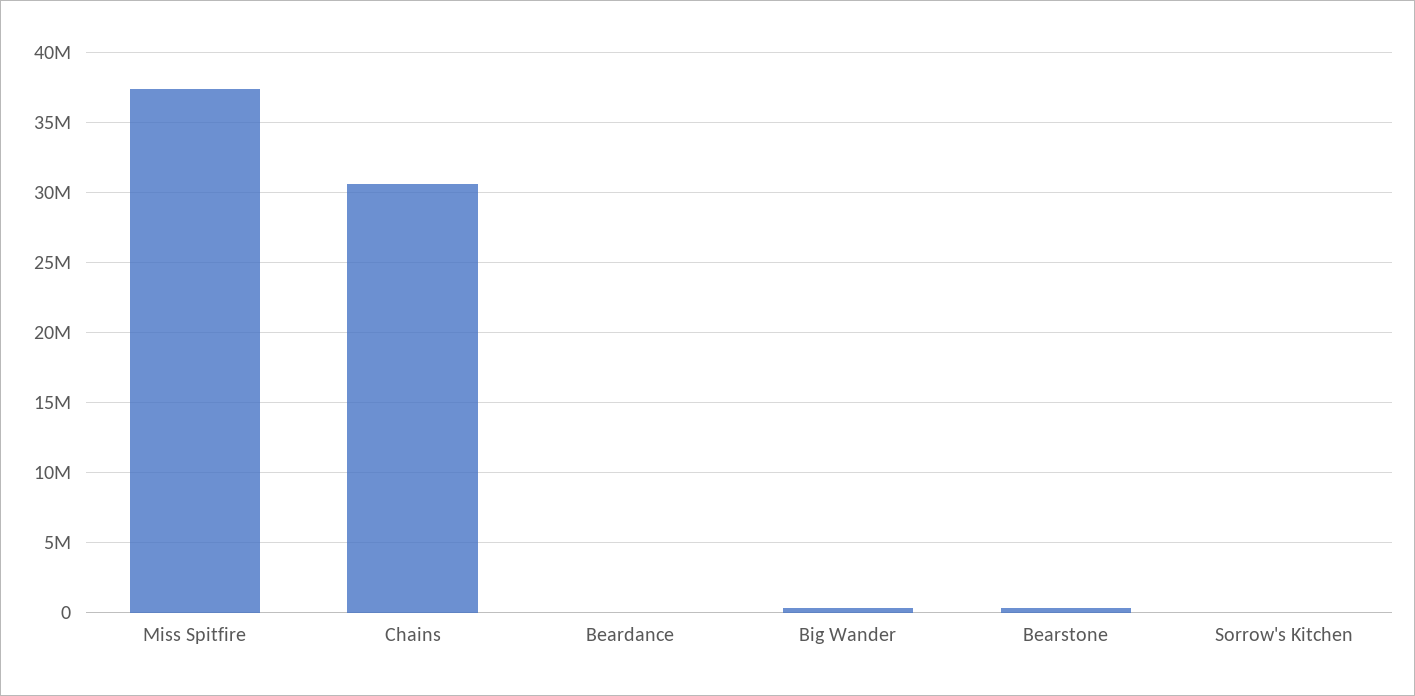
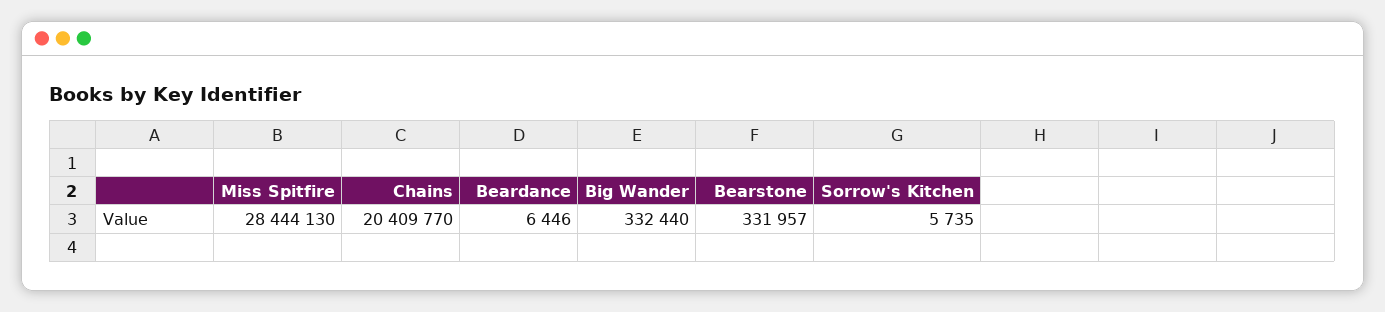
Miss Spitfire: 37500000 -> 28444130
Chains: 30500000 -> 20409770

